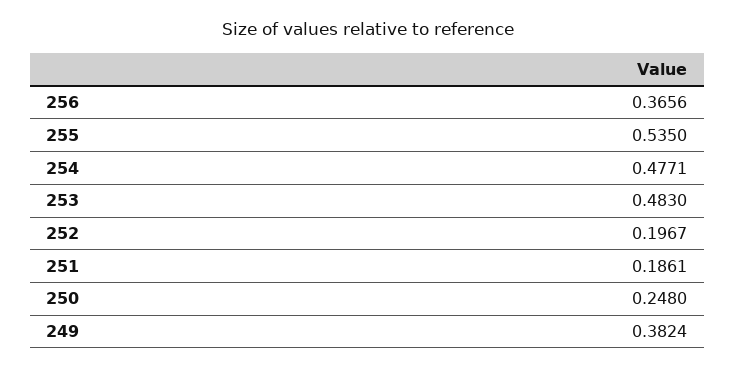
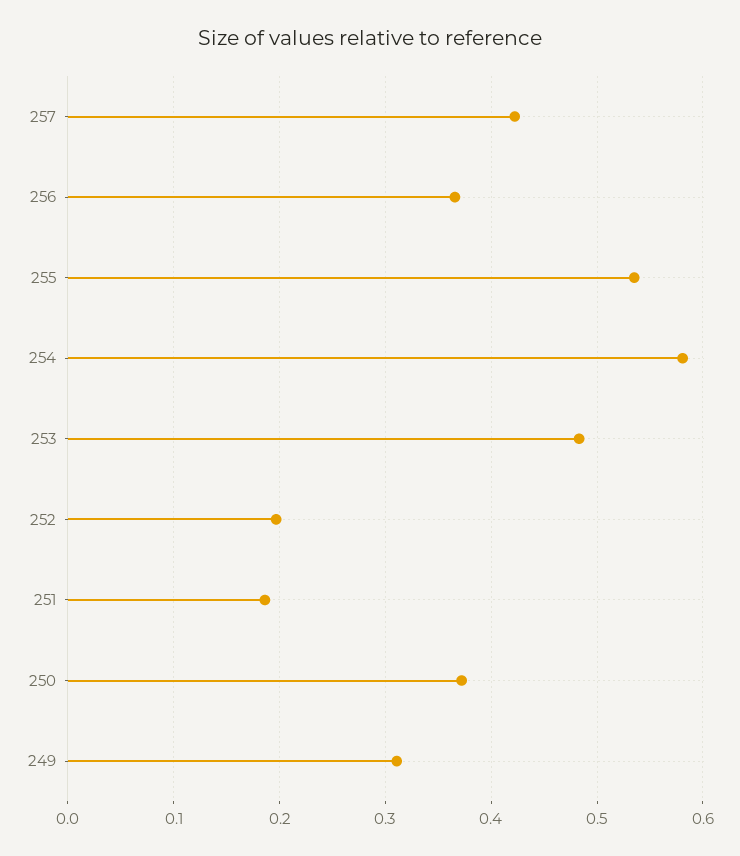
254: 0.4771 -> 0.58
250: 0.248 -> 0.37
249: 0.3824 -> 0.31
257: none -> 0.42

